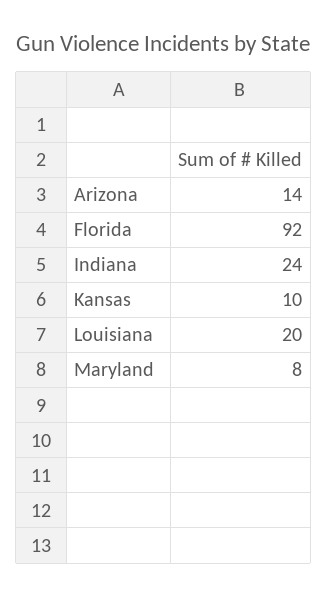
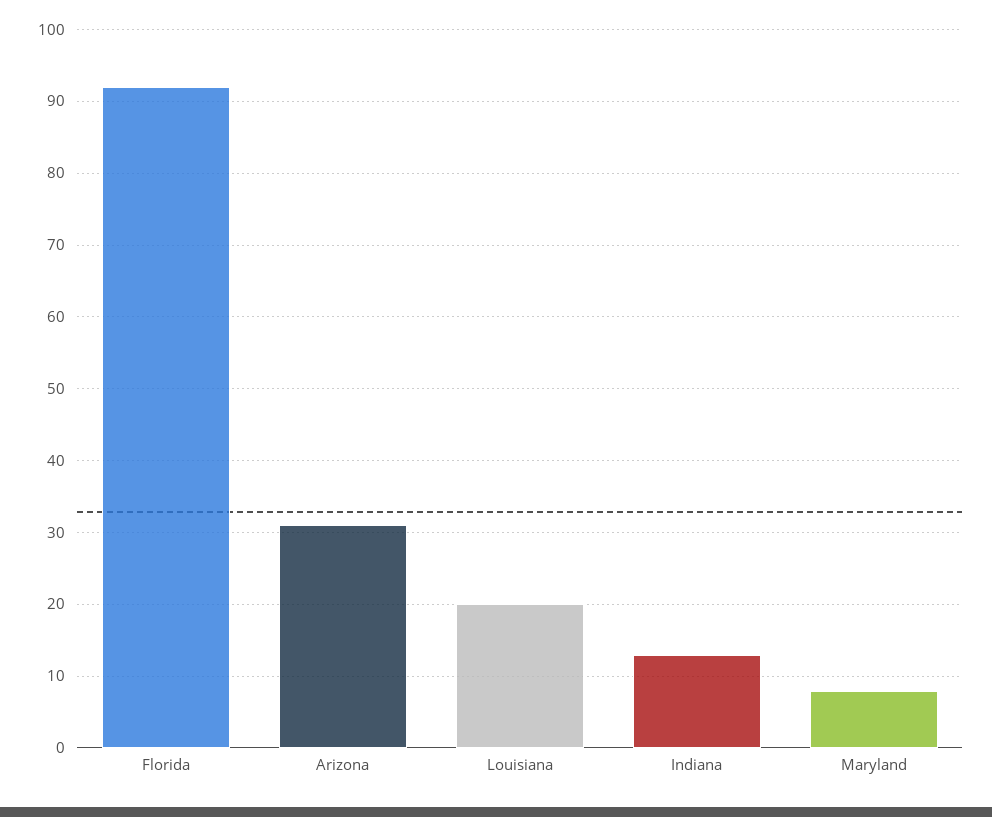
Arizona: 14 -> 31
Indiana: 24 -> 13
Kansas: 10 -> none

